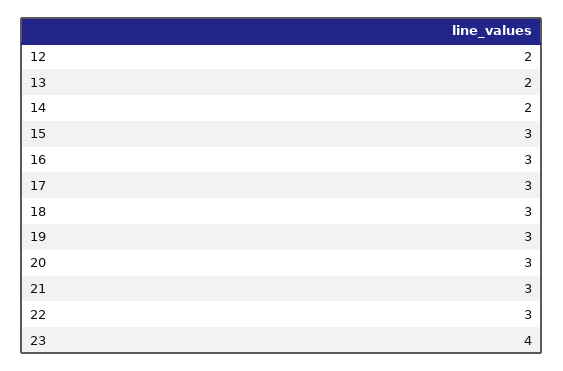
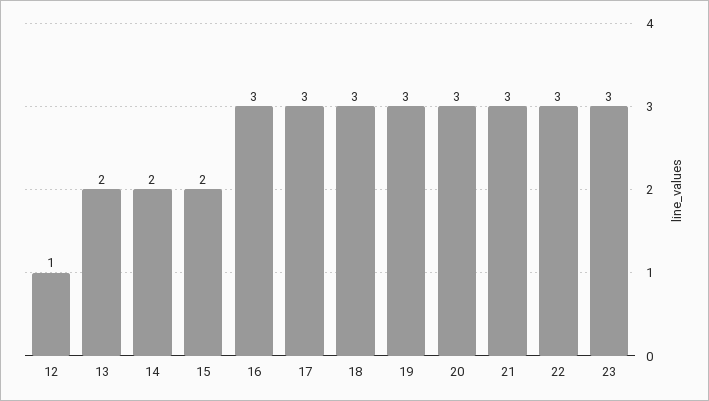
12: 2 -> 1
15: 3 -> 2
23: 4 -> 3

